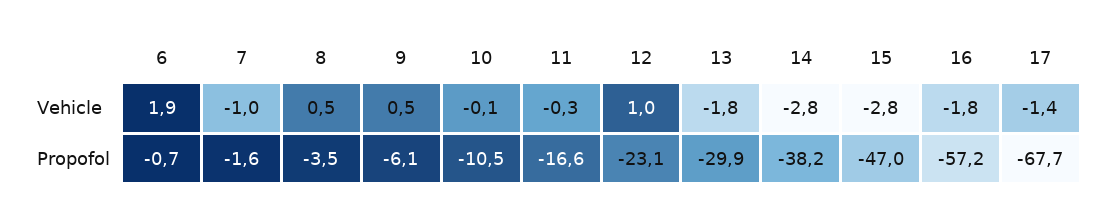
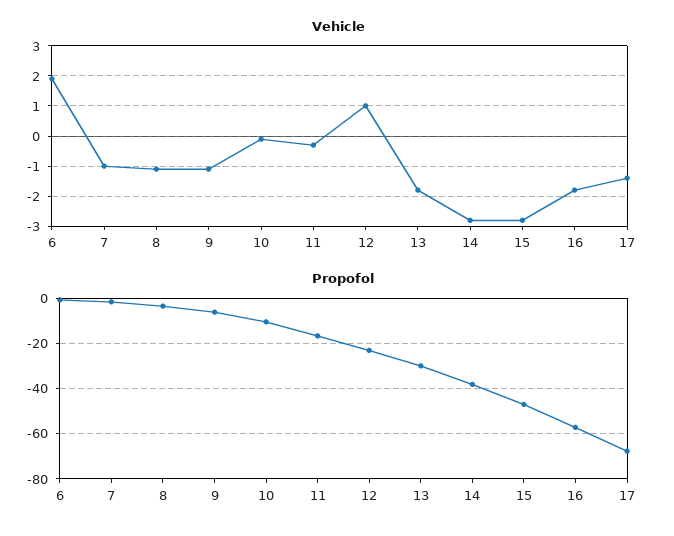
Vehicle, 8: 0.5 -> -1
Vehicle, 9: 0.5 -> -1

